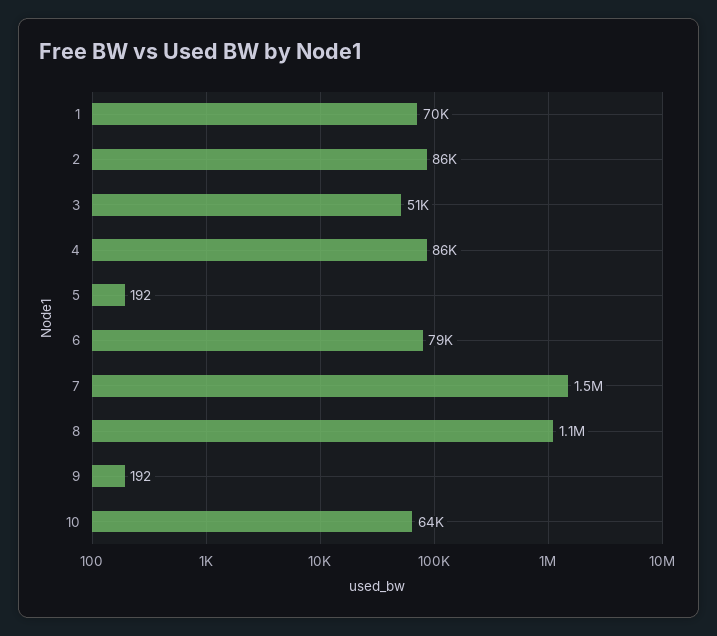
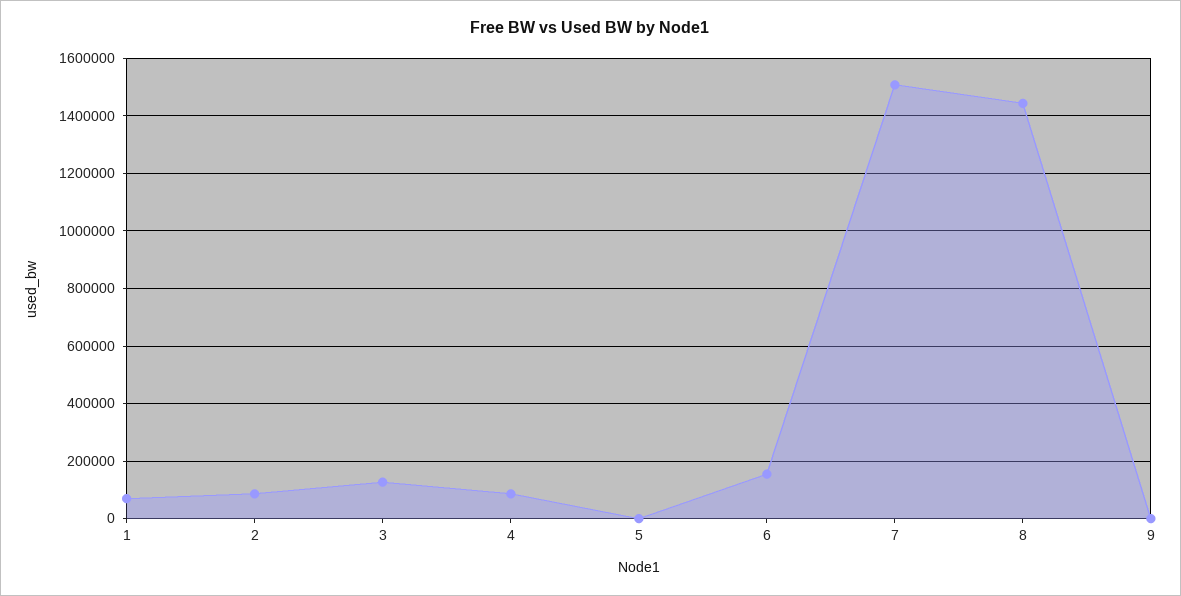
3: 51000 -> 125000
6: 79000 -> 150000
8: 1100000 -> 1450000
10: 64000 -> none

